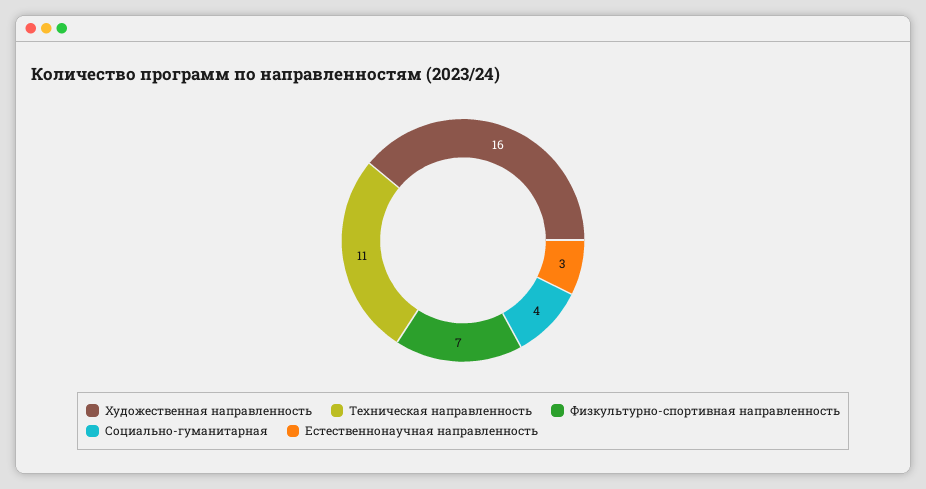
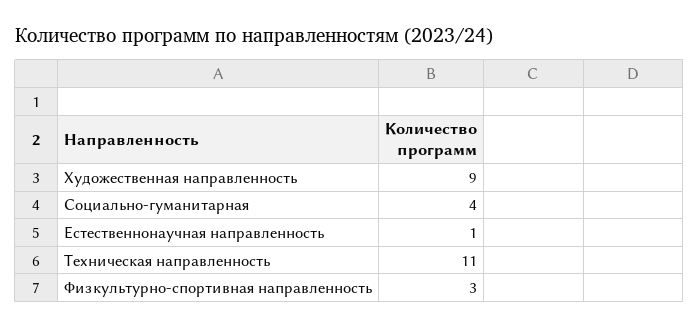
Художественная направленность: 16 -> 9
Физкультурно-спортивная направленность: 7 -> 3
Естественнонаучная направленность: 3 -> 1

